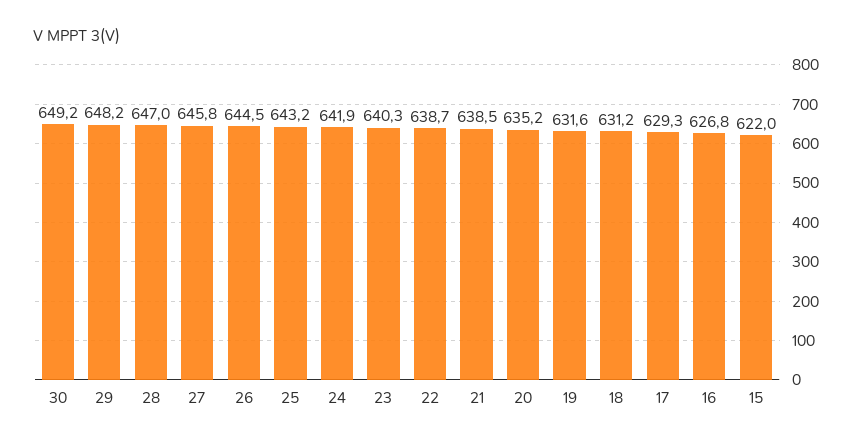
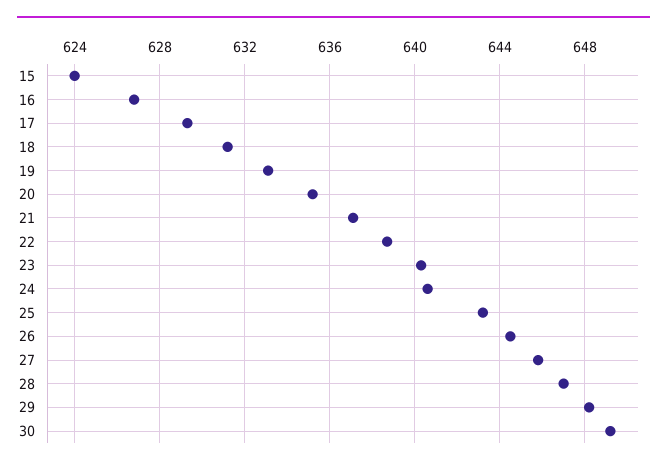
24: 641.9 -> 640.5
21: 638.5 -> 637
19: 631.6 -> 633
15: 622 -> 624

